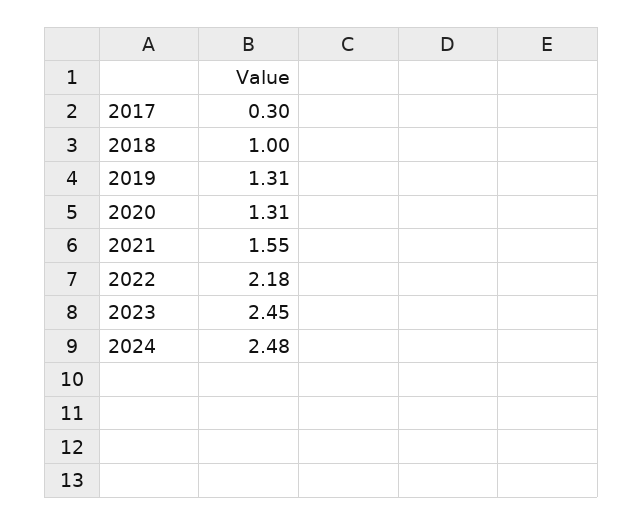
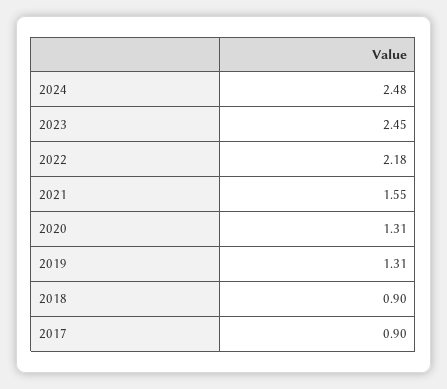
2017: 0.3 -> 0.9
2018: 1 -> 0.9

